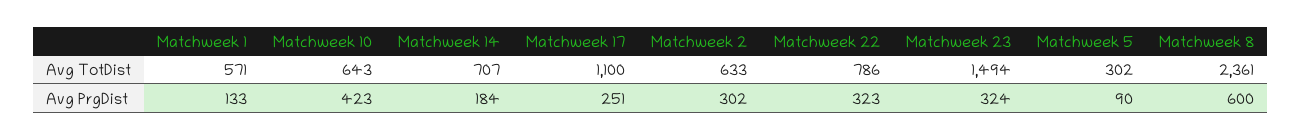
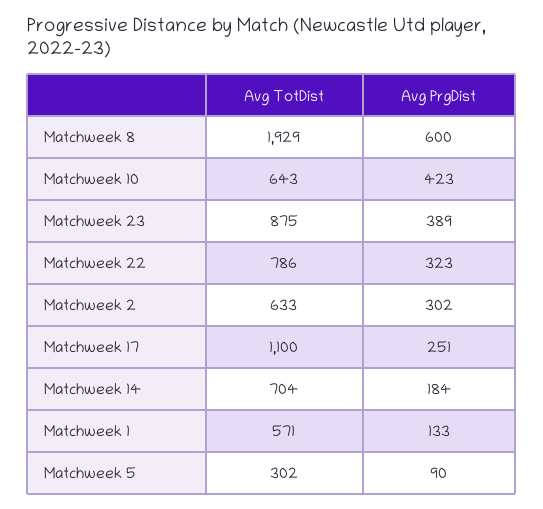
Matchweek 14, Avg TotDist: 707 -> 704
Matchweek 23, Avg TotDist: 1494 -> 875
Matchweek 8, Avg TotDist: 2361 -> 1929
Matchweek 23, Avg PrgDist: 324 -> 389

